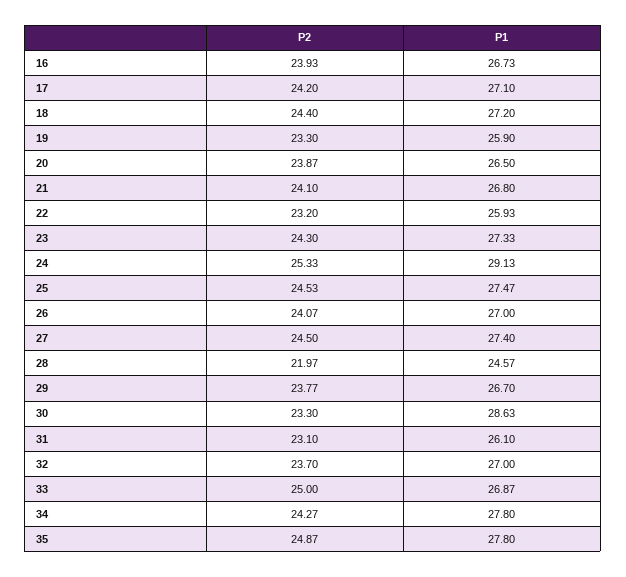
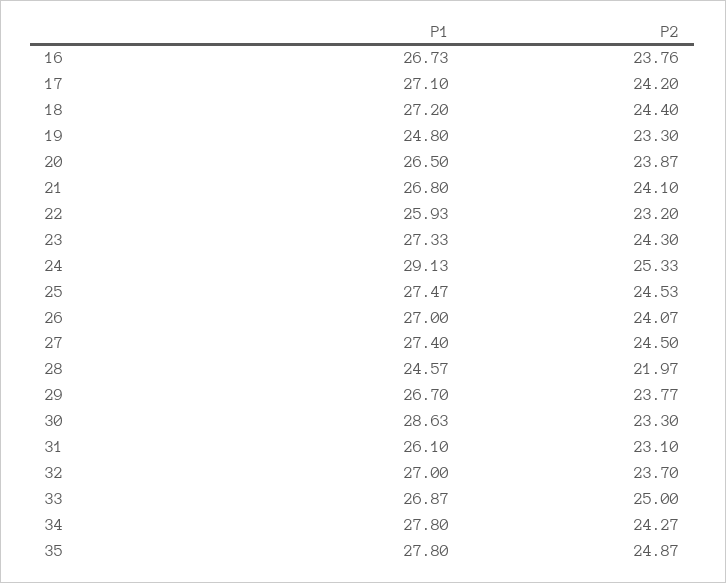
P2, 16: 23.93 -> 23.76
P1, 19: 25.9 -> 24.8

